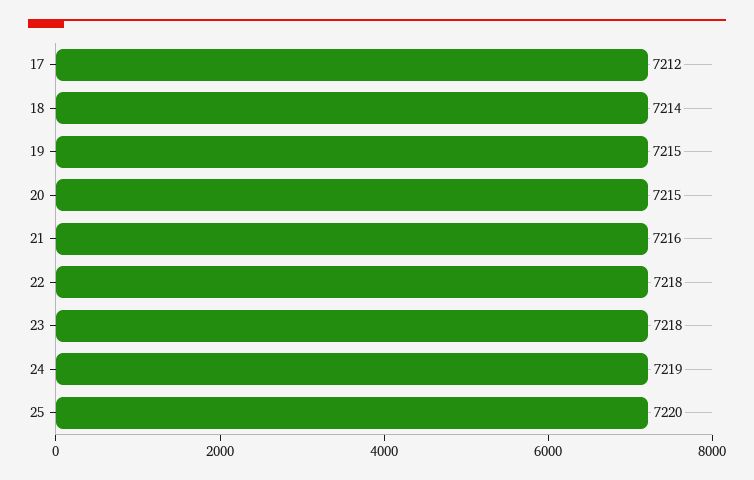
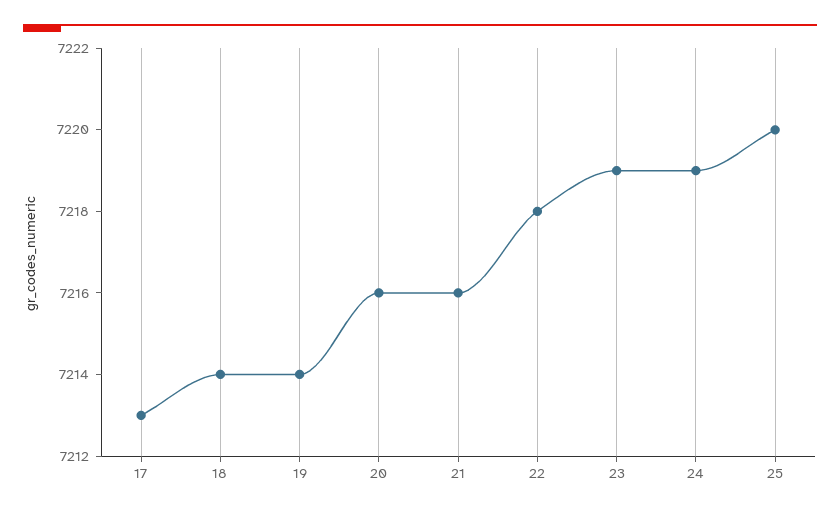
17: 7212 -> 7213
19: 7215 -> 7214
20: 7215 -> 7216
23: 7218 -> 7219

